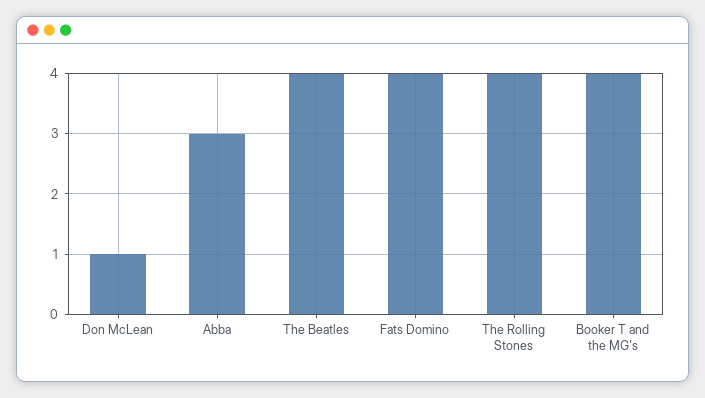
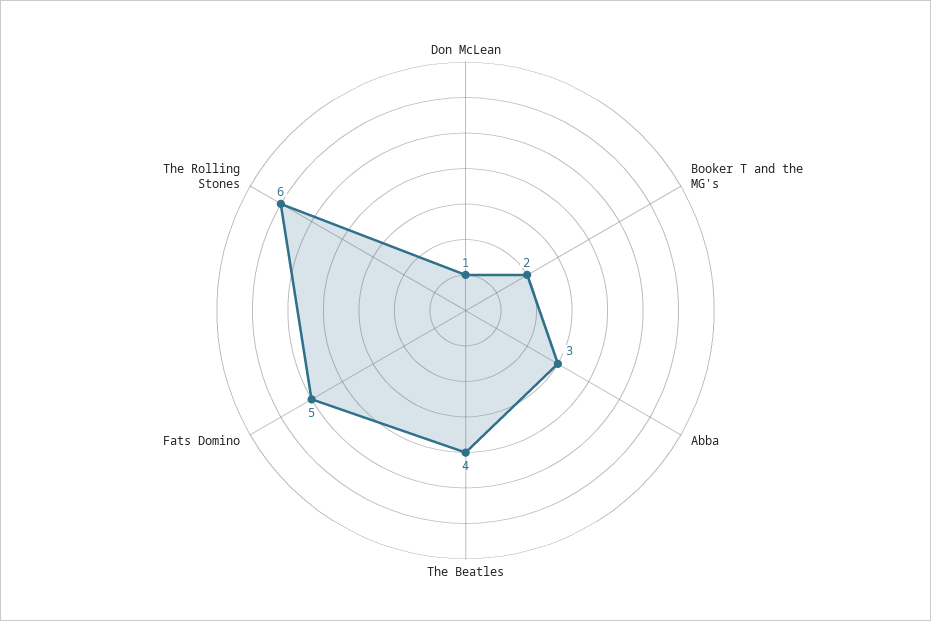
Fats Domino: 4 -> 5
The Rolling Stones: 4 -> 6
Booker T and the MG's: 4 -> 2

